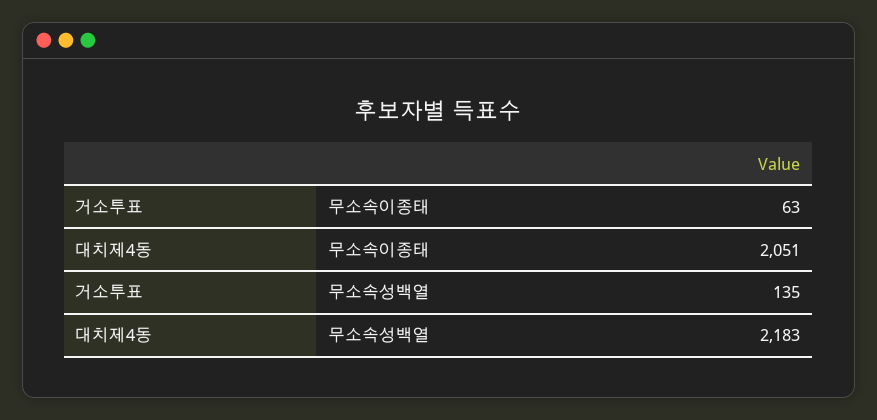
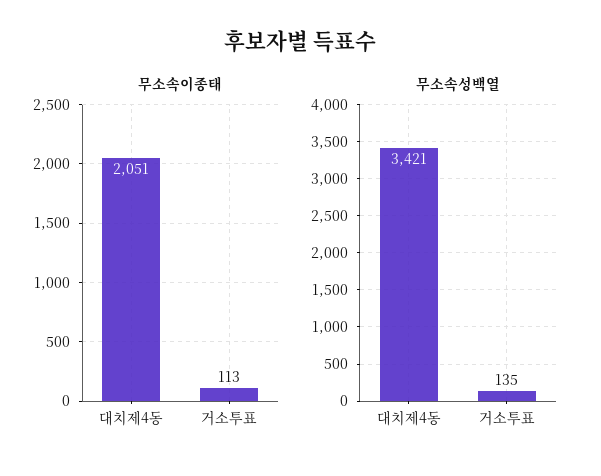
무소속이종태, 거소투표: 63 -> 113
무소속성백열, 대치제4동: 2183 -> 3421

